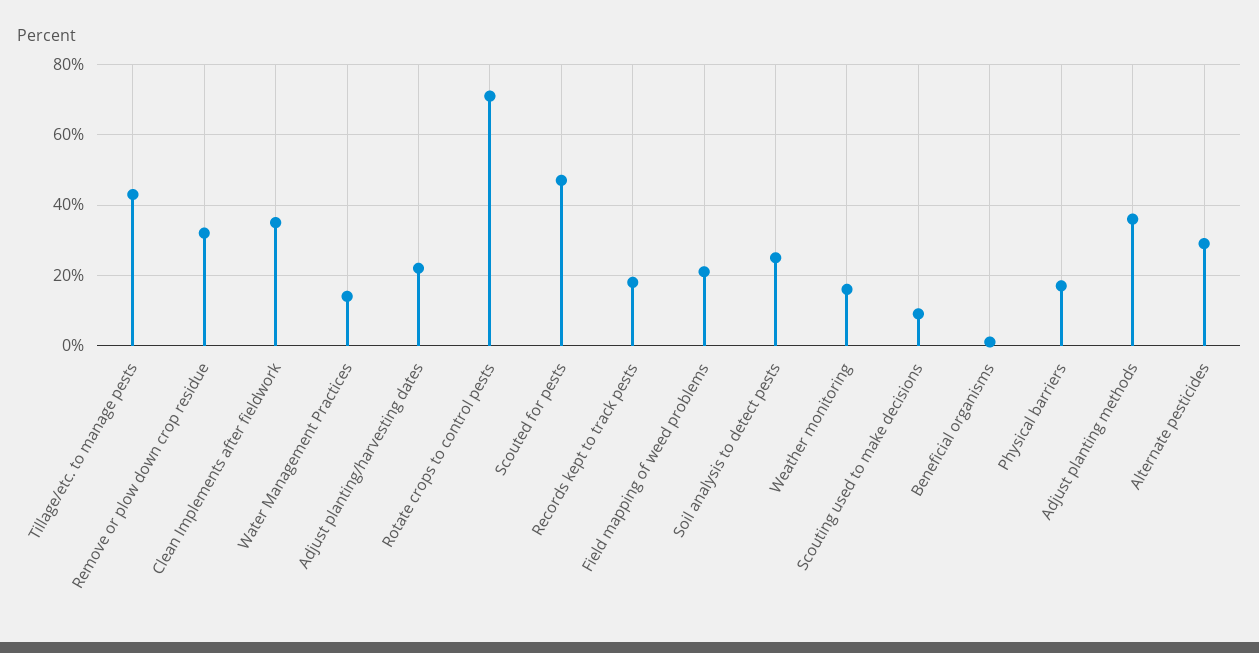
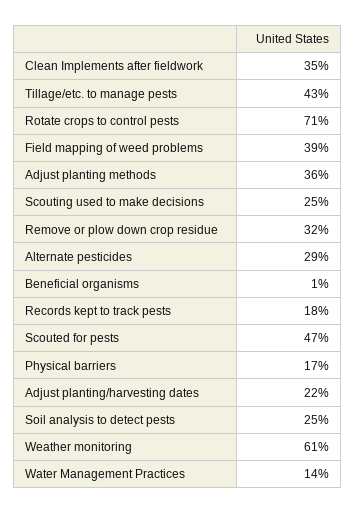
Field mapping of weed problems: 20 -> 39
Weather monitoring: 15 -> 61
Scouting used to make decisions: 10 -> 25

